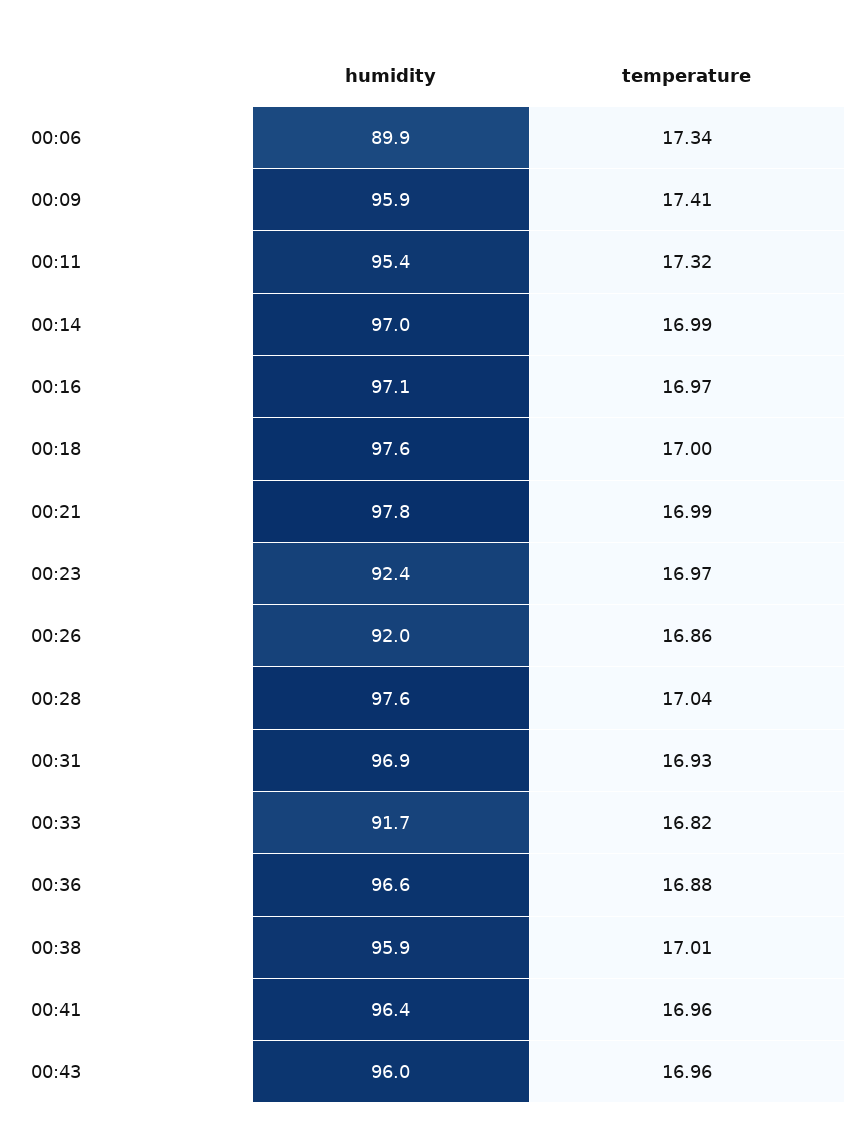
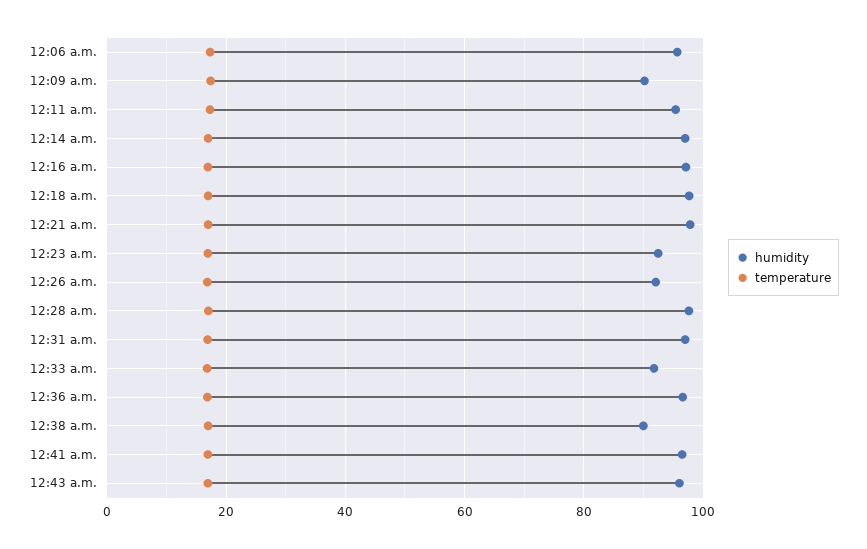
humidity, 00:06: 89.9 -> 96
humidity, 00:09: 95.9 -> 90
humidity, 00:38: 95.9 -> 90

